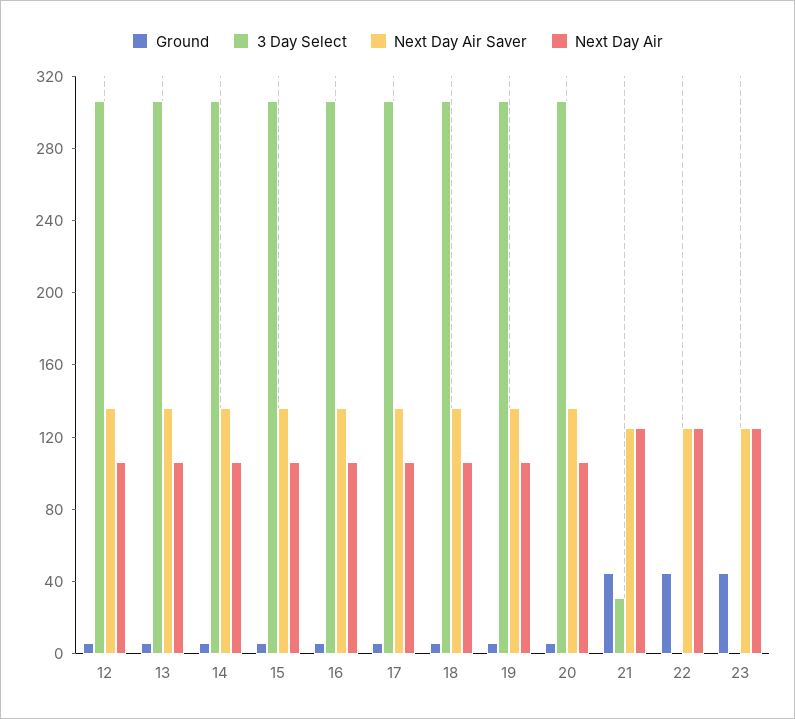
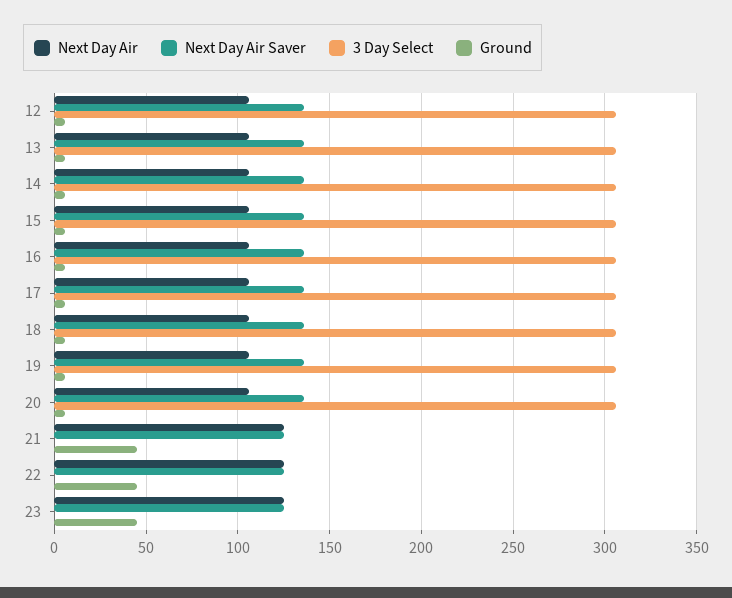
3 Day Select, 21: 30 -> 0

